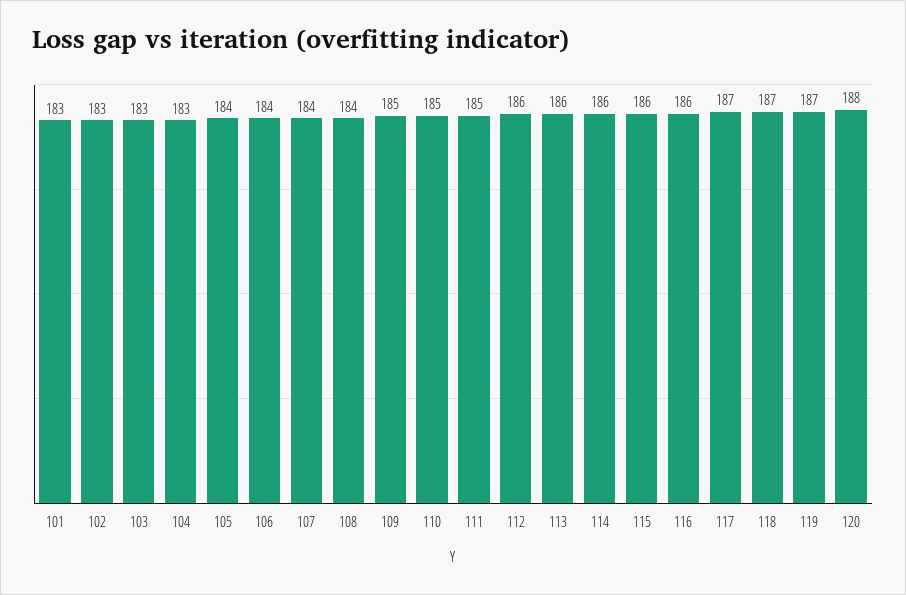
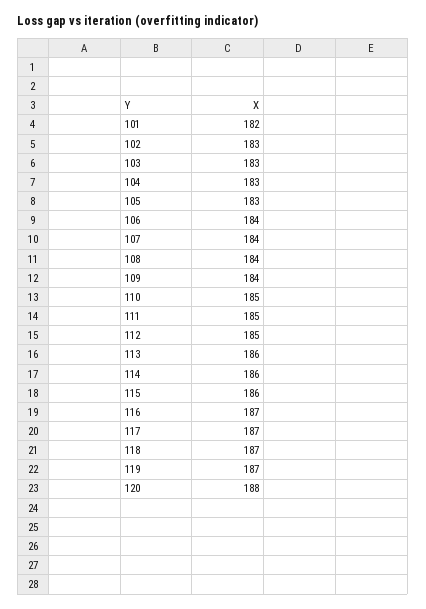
101: 183 -> 182
105: 184 -> 183
109: 185 -> 184
112: 186 -> 185
116: 186 -> 187

